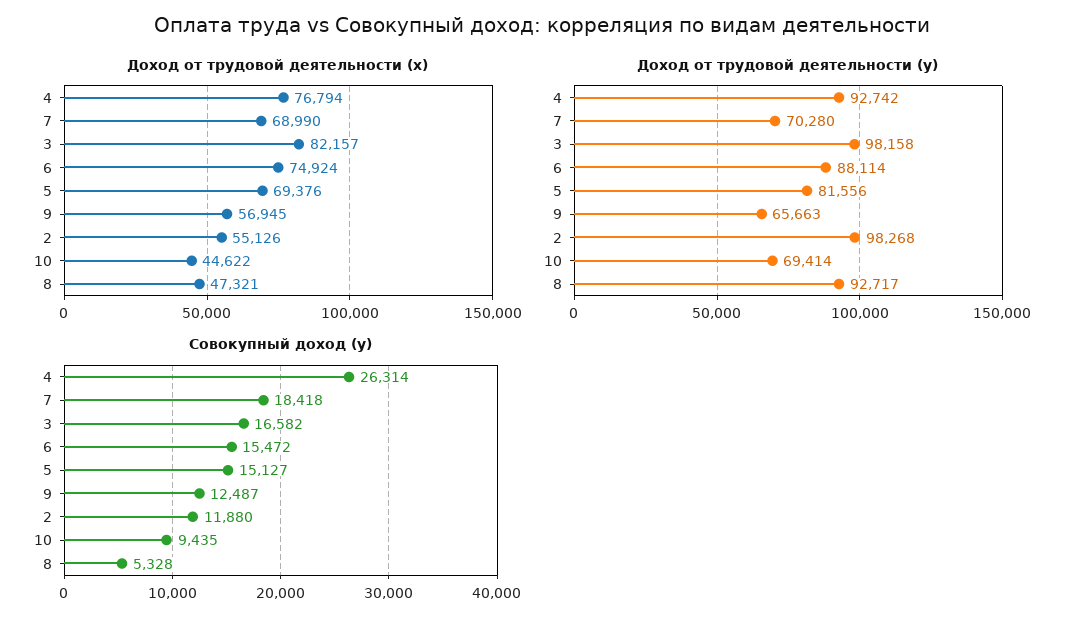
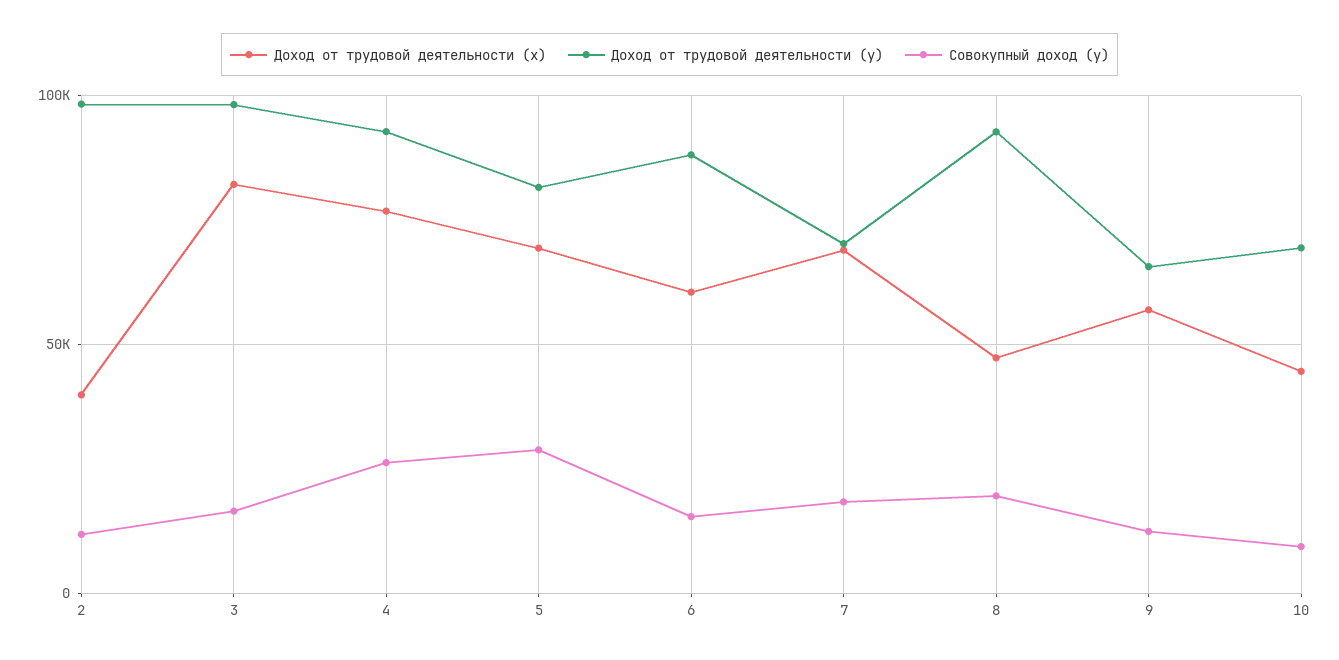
Доход от трудовой деятельности (x), 6: 74924 -> 60000
Доход от трудовой деятельности (x), 2: 55126 -> 40000
Совокупный доход (y), 5: 15127 -> 30000
Совокупный доход (y), 8: 5328 -> 20000

